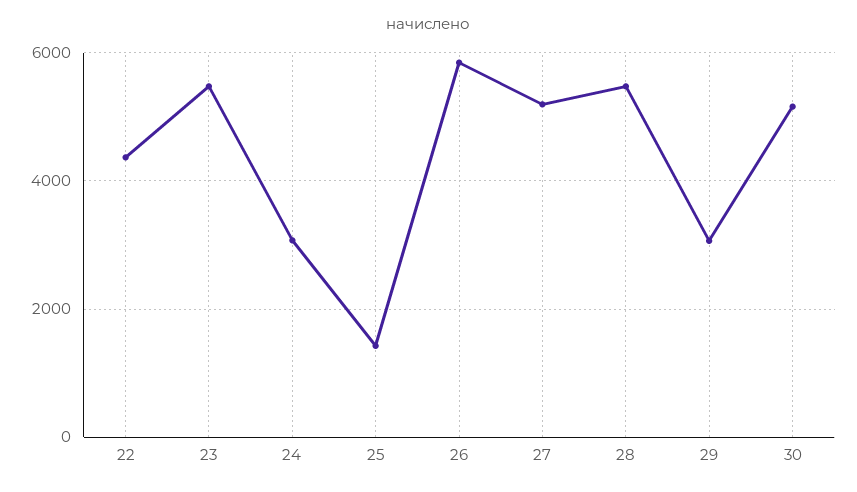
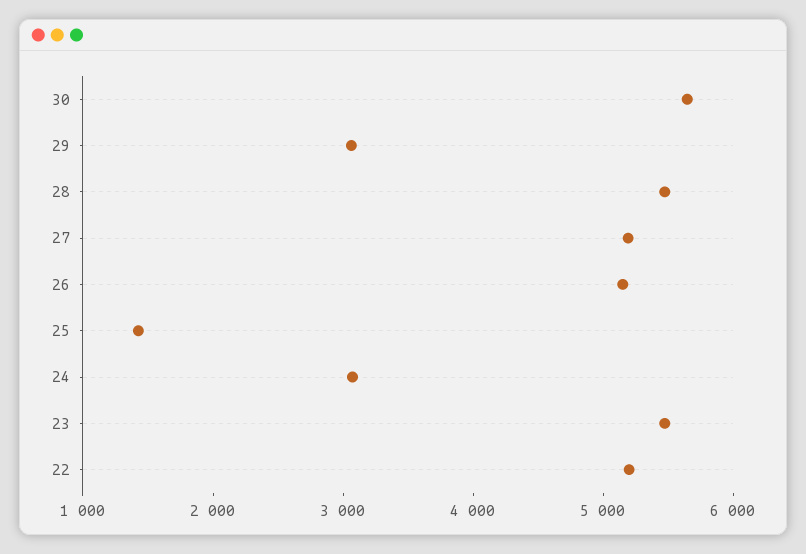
22: 4400 -> 5200
26: 5800 -> 5200
30: 5200 -> 5600

